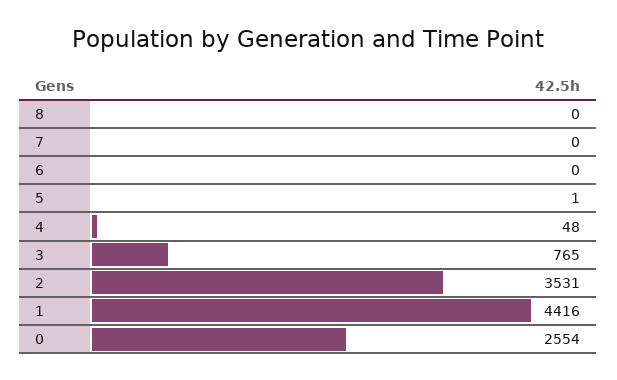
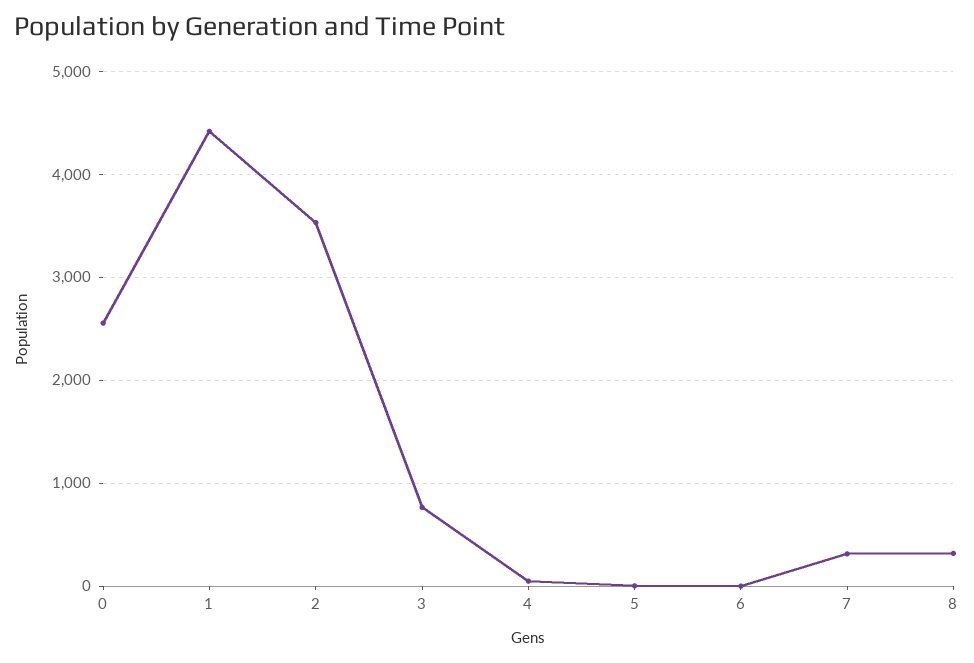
8: 0 -> 300
7: 0 -> 300

